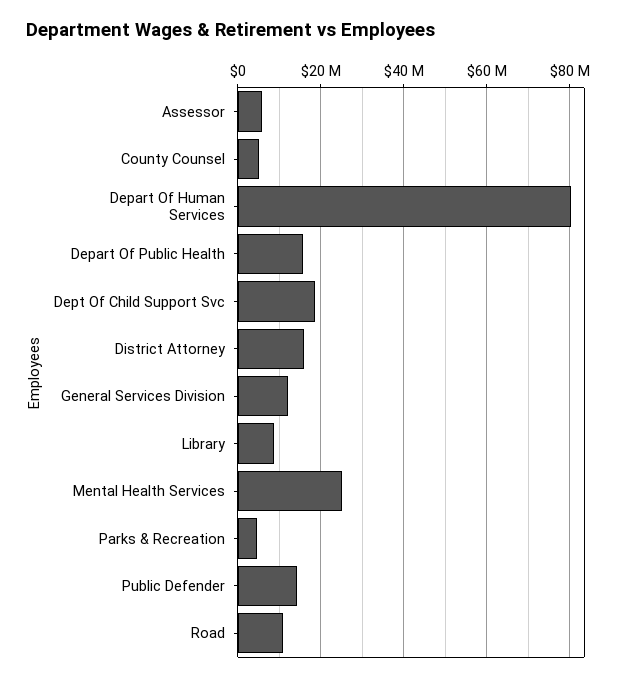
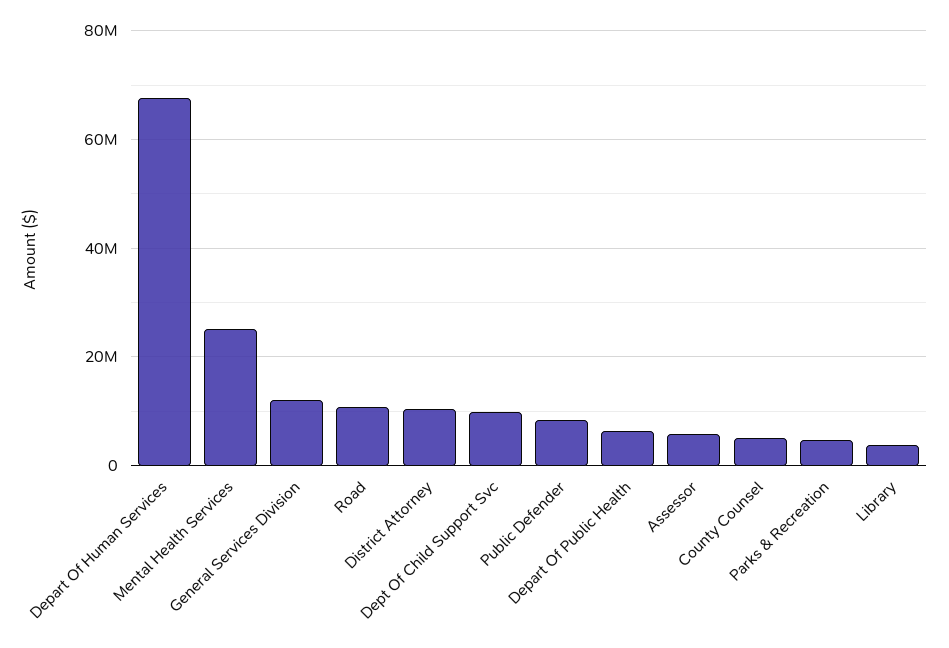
Depart Of Human Services: 80000000 -> 68000000
Depart Of Public Health: 16000000 -> 6000000
Dept Of Child Support Svc: 18000000 -> 10000000
District Attorney: 16000000 -> 10000000
Library: 8000000 -> 4000000
Public Defender: 14000000 -> 8000000

